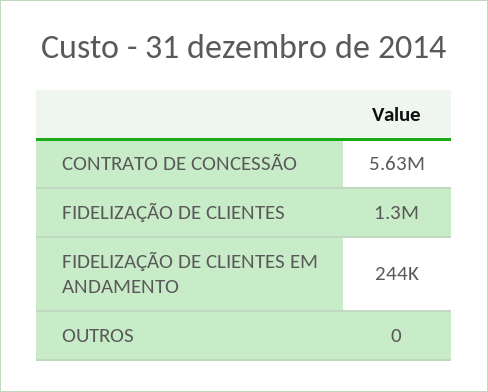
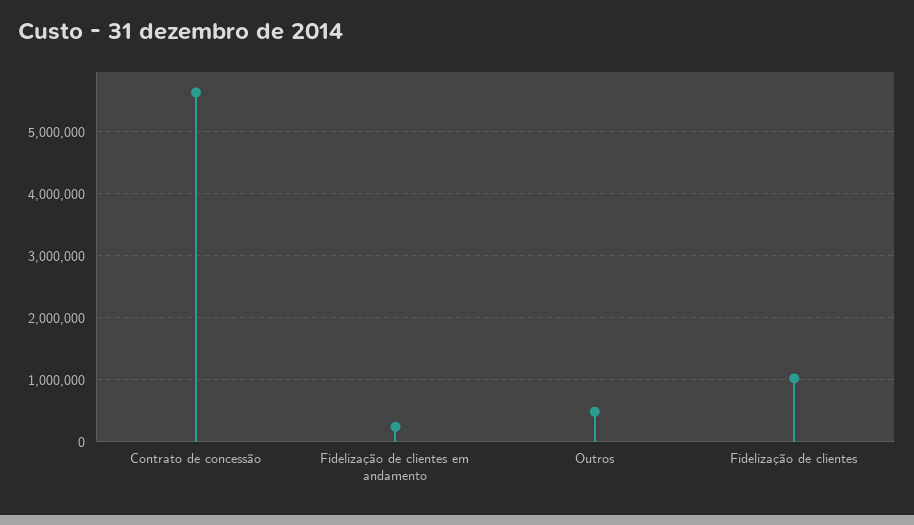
FIDELIZAÇÃO DE CLIENTES: 1300000 -> 1000000
OUTROS: 0 -> 500000

